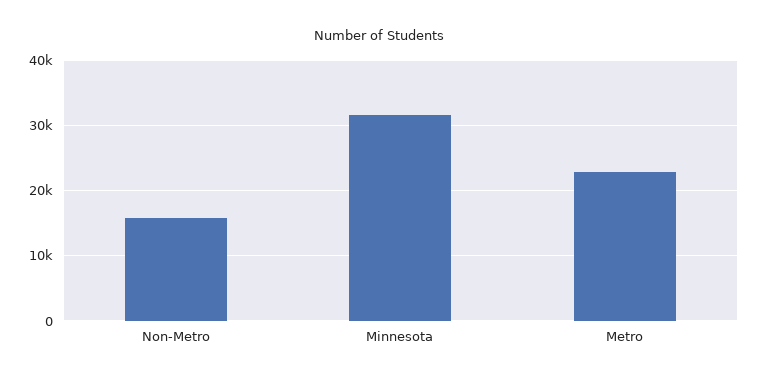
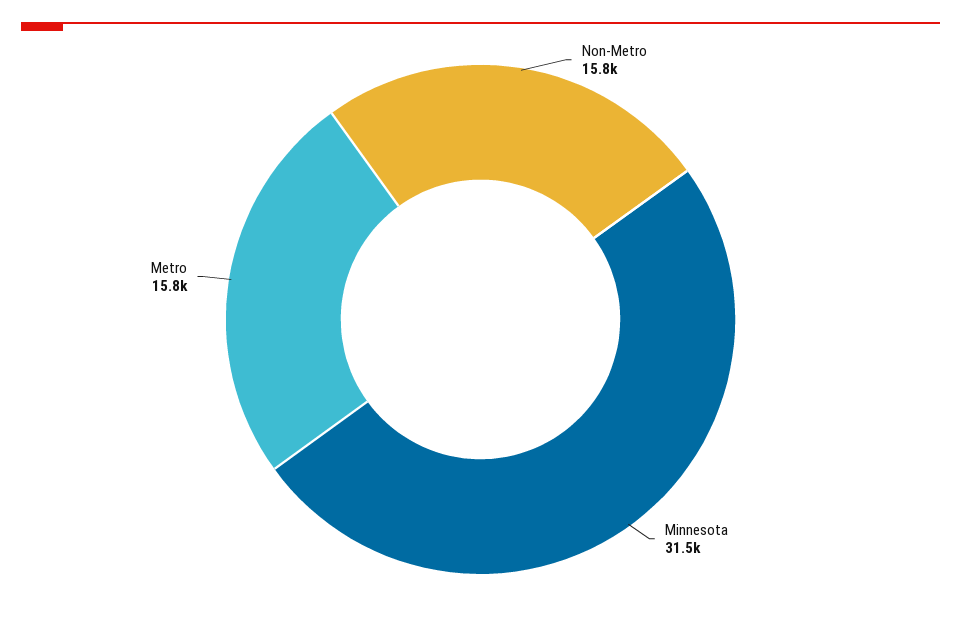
Metro: 23000 -> 15800

